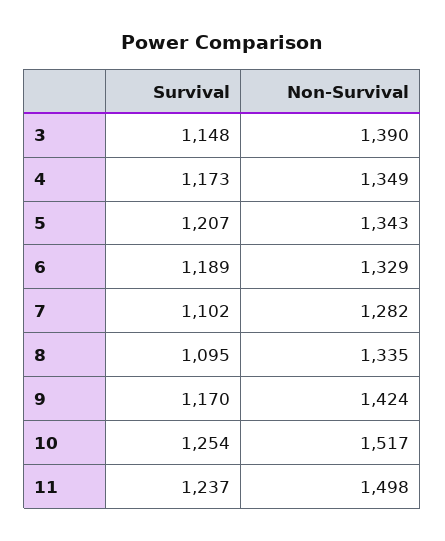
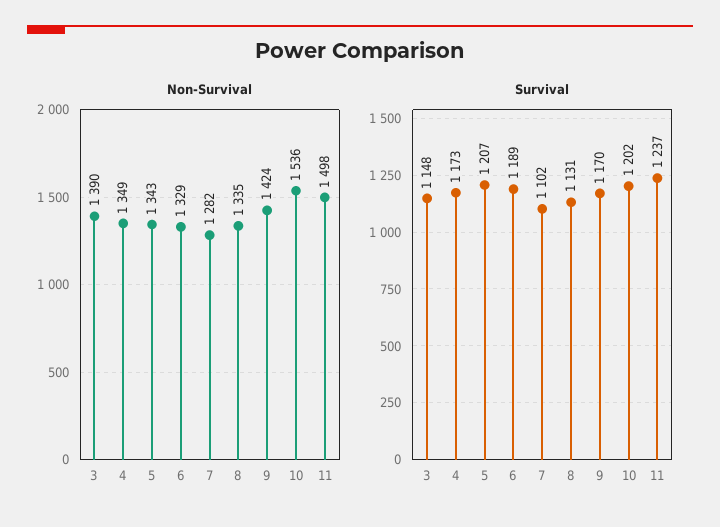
Survival, 8: 1095 -> 1131
Survival, 10: 1254 -> 1202
Non-Survival, 10: 1517 -> 1536

